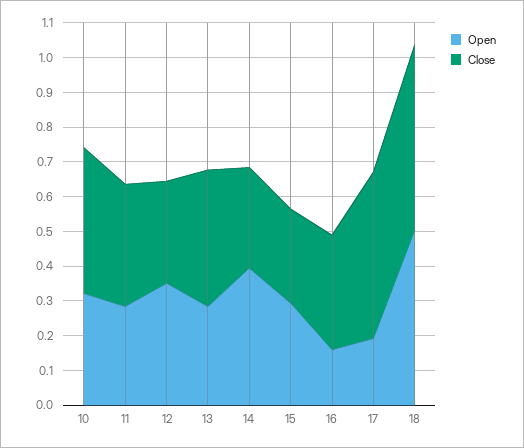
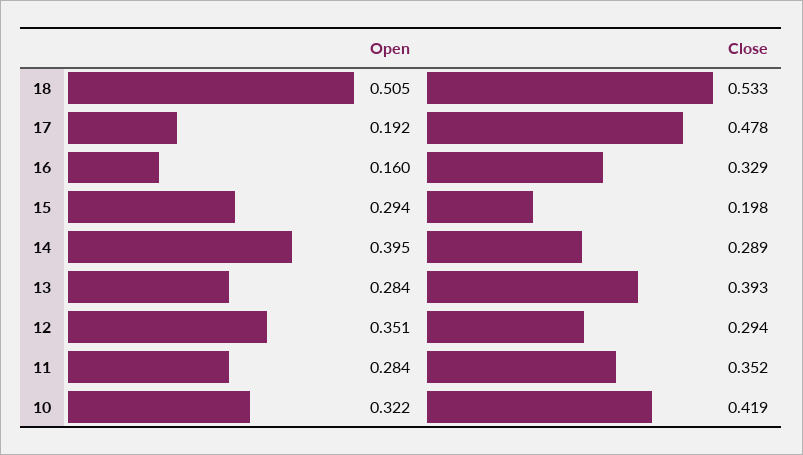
Close, 15: 0.275 -> 0.198

